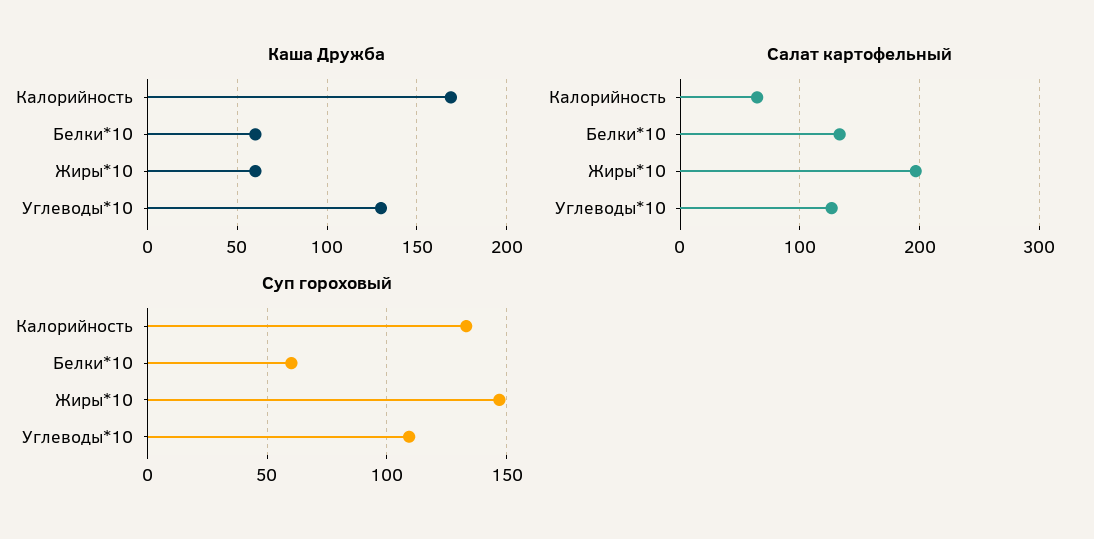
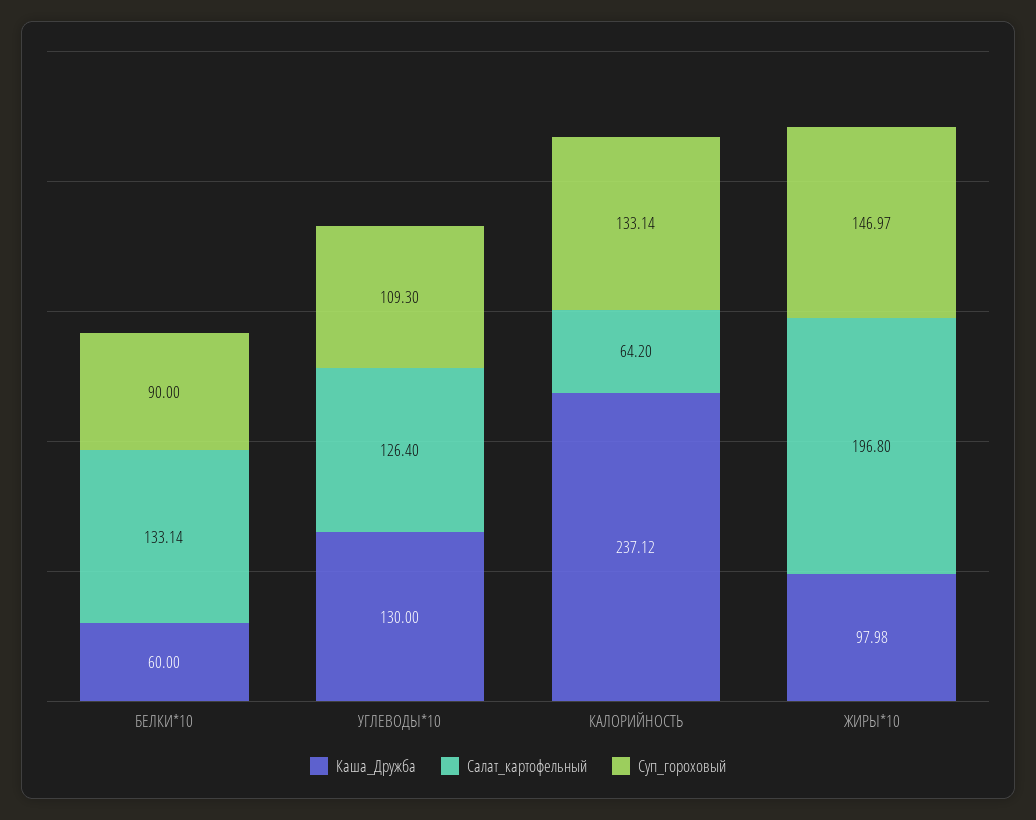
Каша Дружба, Калорийность: 170 -> 237.12
Каша Дружба, Жиры*10: 60 -> 97.98
Суп гороховый, Белки*10: 60 -> 90

